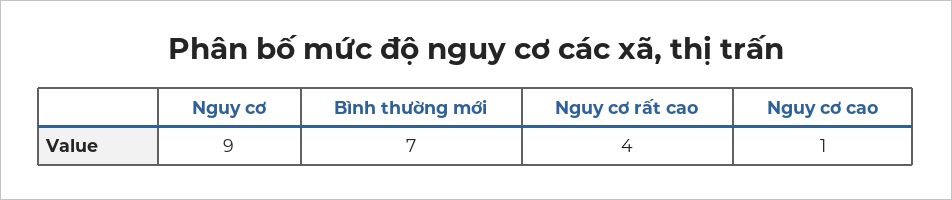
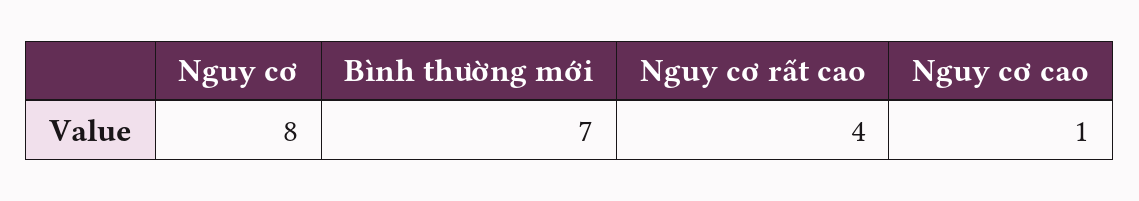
Nguy cơ: 9 -> 8

